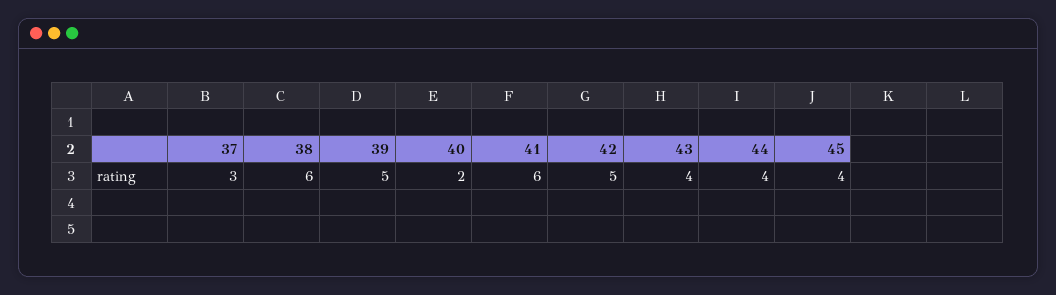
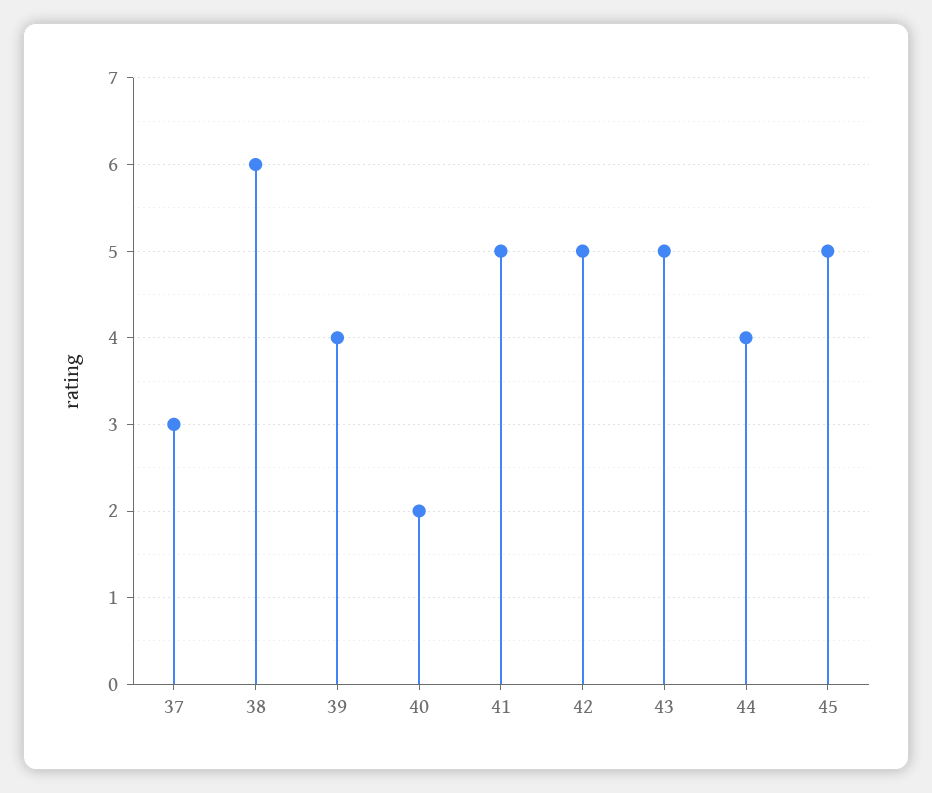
39: 5 -> 4
41: 6 -> 5
43: 4 -> 5
45: 4 -> 5

